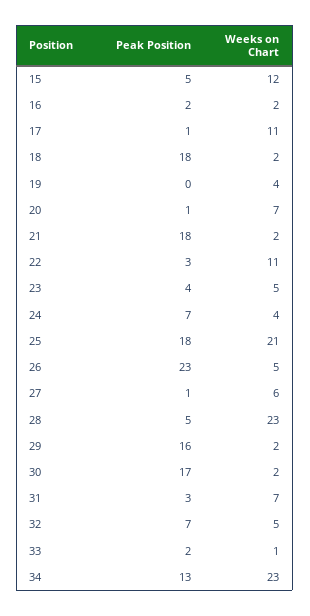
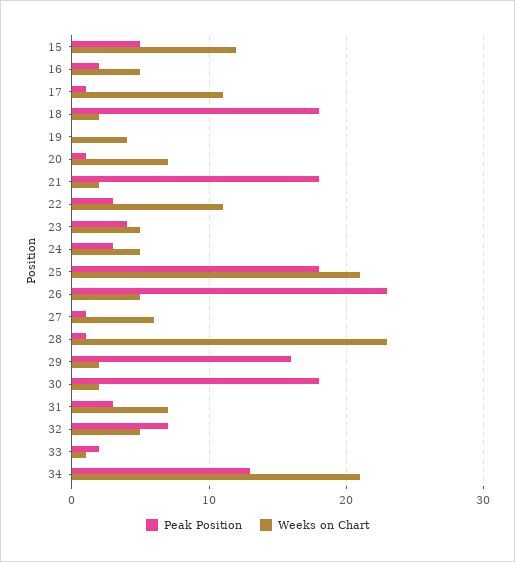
Weeks on Chart, 16: 2 -> 5
Peak Position, 24: 7 -> 3
Weeks on Chart, 24: 4 -> 5
Peak Position, 28: 5 -> 1
Peak Position, 30: 17 -> 18
Weeks on Chart, 34: 23 -> 21

